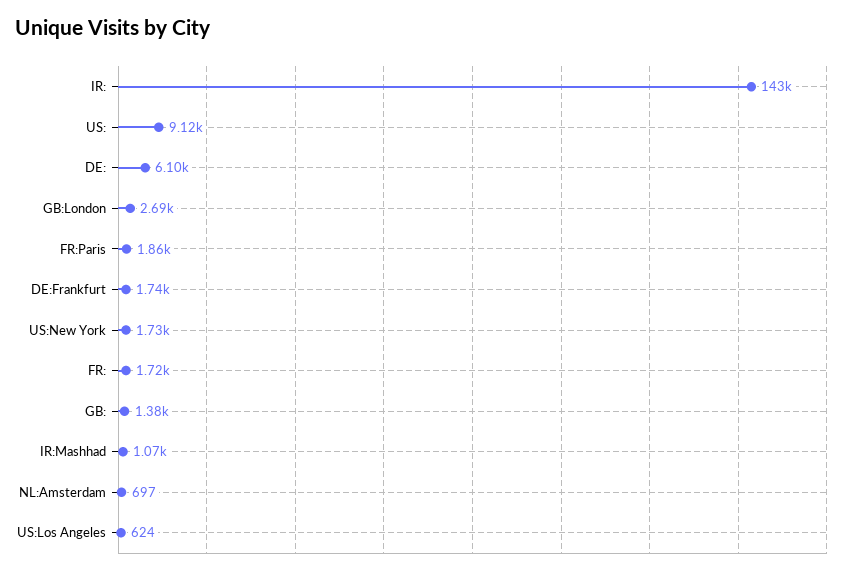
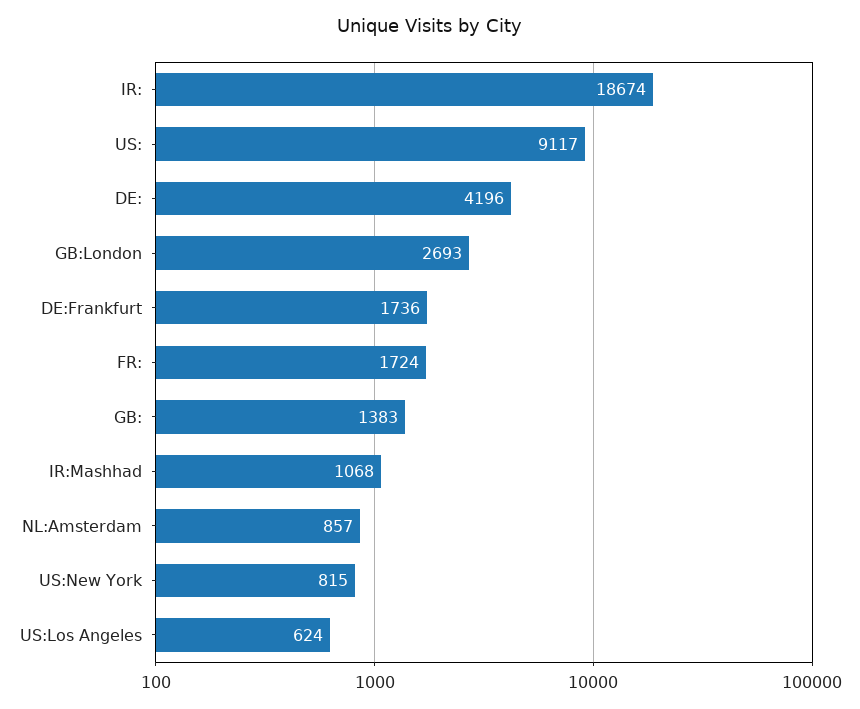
IR:: 143000 -> 18674
DE:: 6100 -> 4196
FR:Paris: 1860 -> none
US:New York: 1730 -> 815
NL:Amsterdam: 697 -> 857

